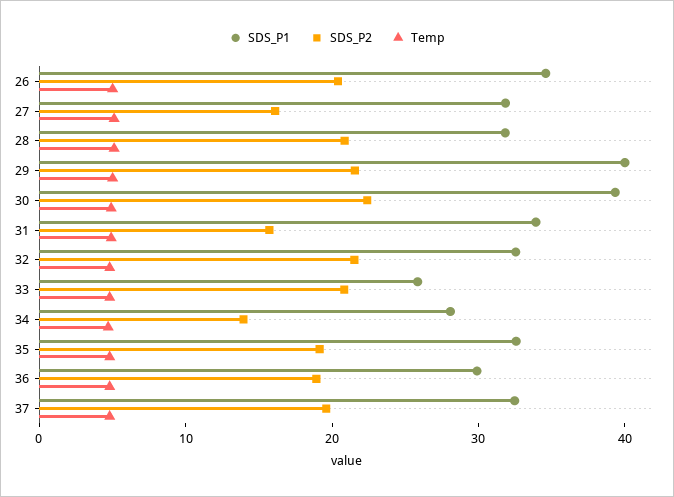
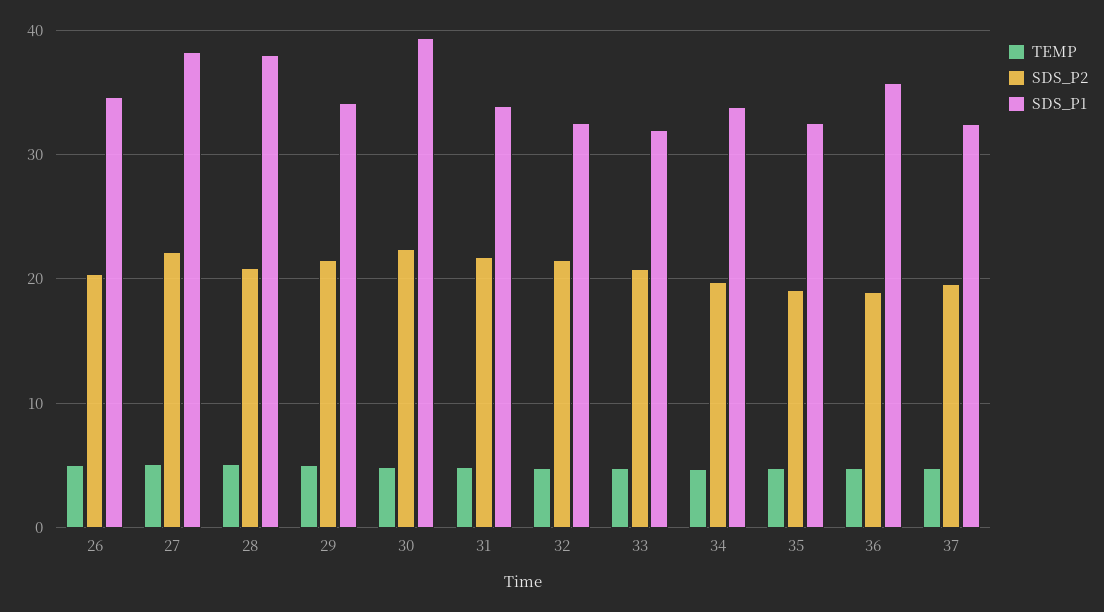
SDS_P1, 27: 32 -> 38
SDS_P2, 27: 16 -> 22
SDS_P1, 28: 32 -> 38
SDS_P1, 29: 40 -> 34
SDS_P2, 31: 16 -> 22
SDS_P1, 33: 26 -> 32
SDS_P1, 34: 28 -> 34
SDS_P2, 34: 14 -> 20
SDS_P1, 36: 30 -> 36

